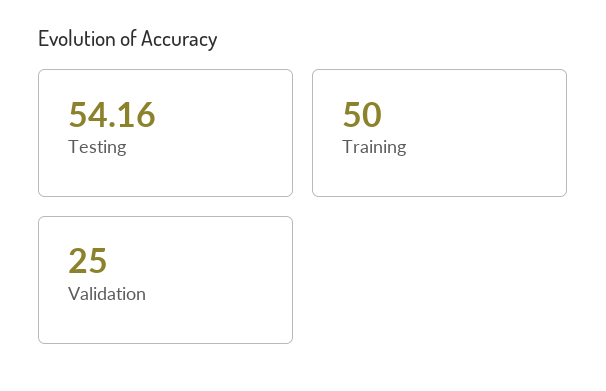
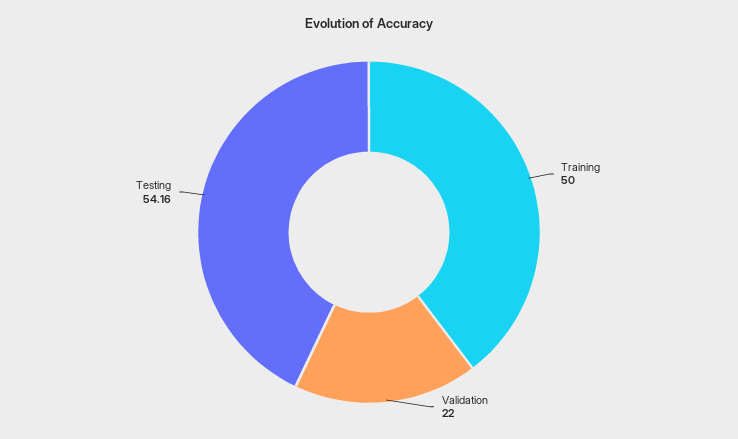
Validation: 25 -> 22

